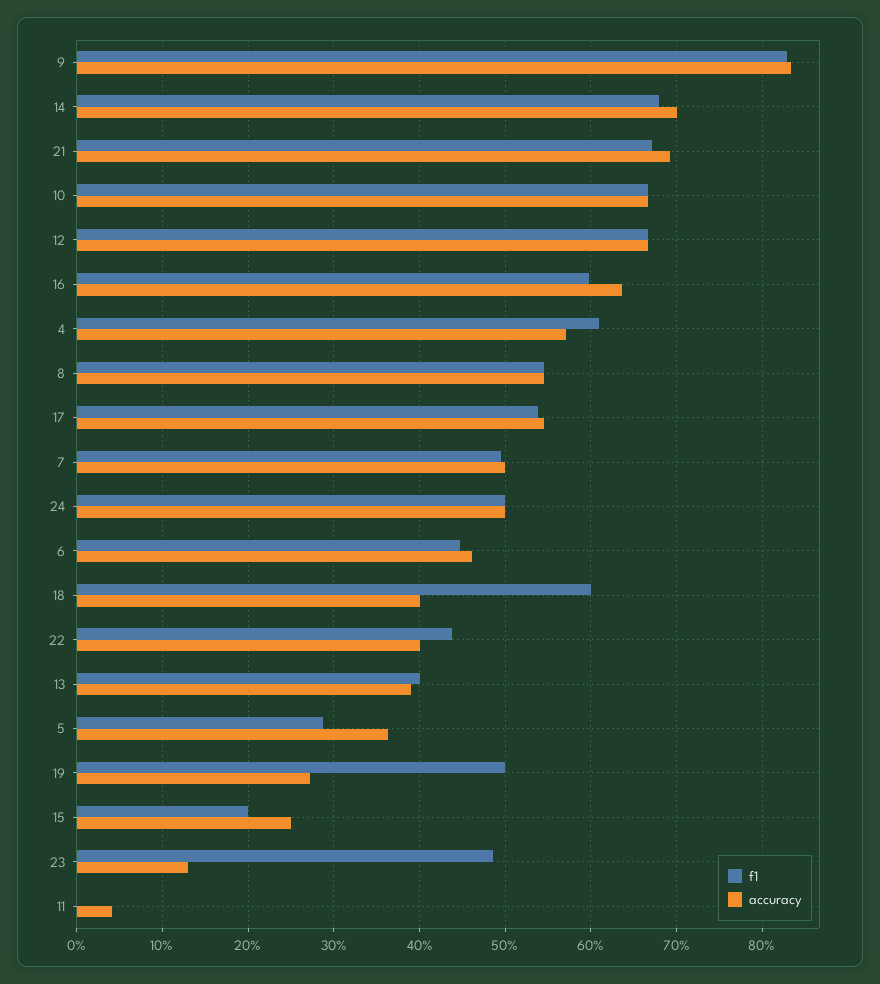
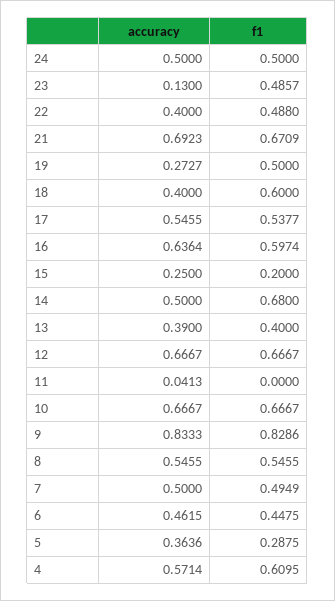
accuracy, 14: 0.7 -> 0.5
f1, 22: 0.44 -> 0.488

